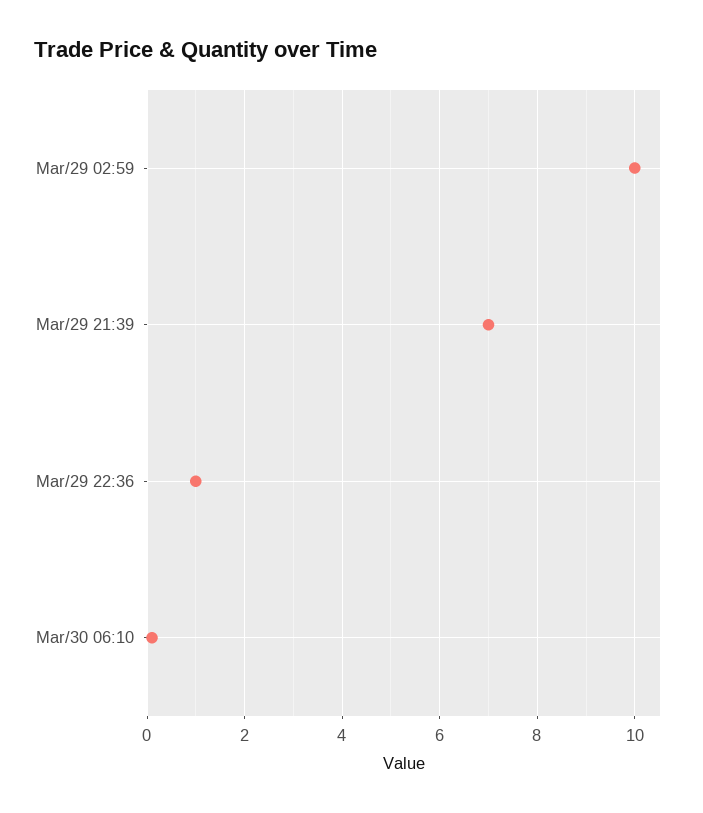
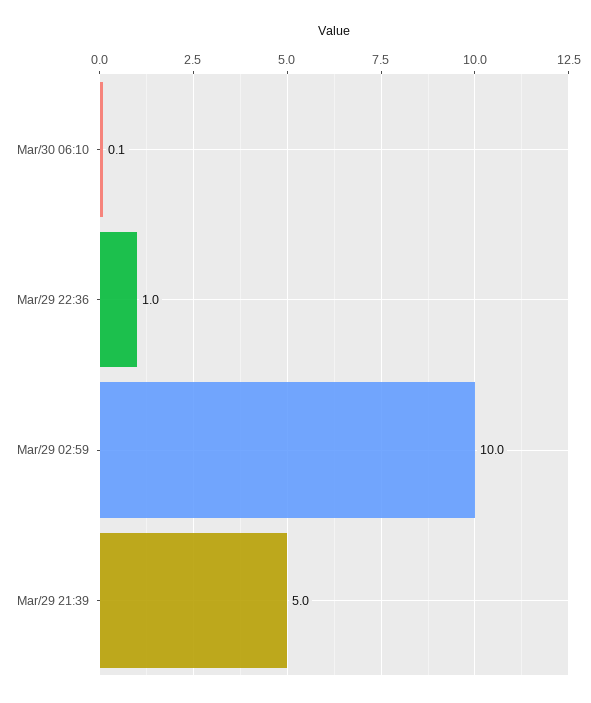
Mar/29 21:39: 7 -> 5

